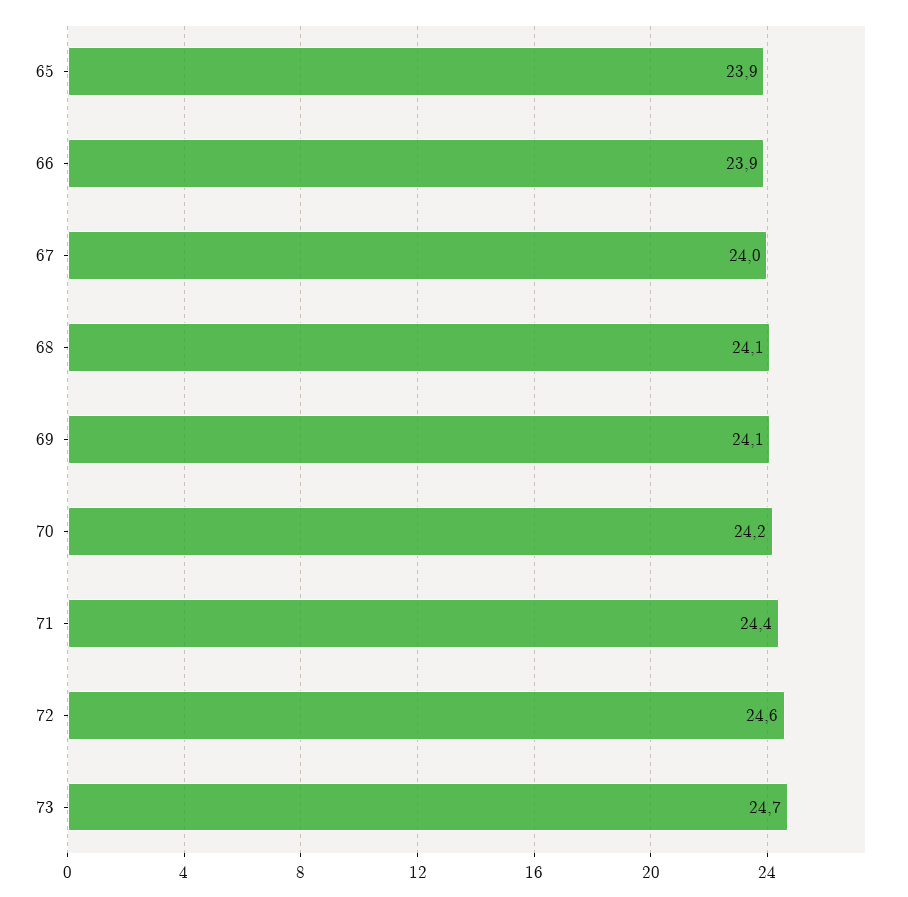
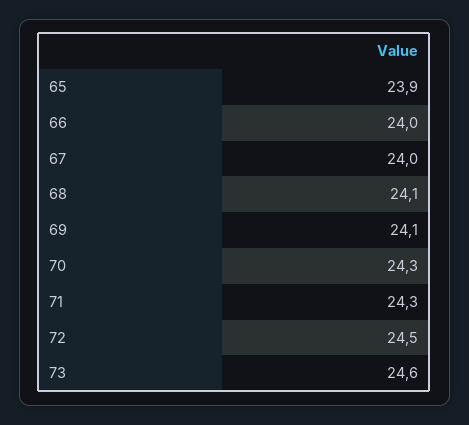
66: 23.9 -> 24
70: 24.2 -> 24.3
71: 24.4 -> 24.3
72: 24.6 -> 24.5
73: 24.7 -> 24.6

